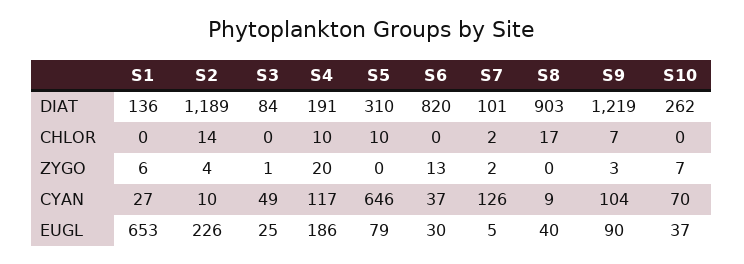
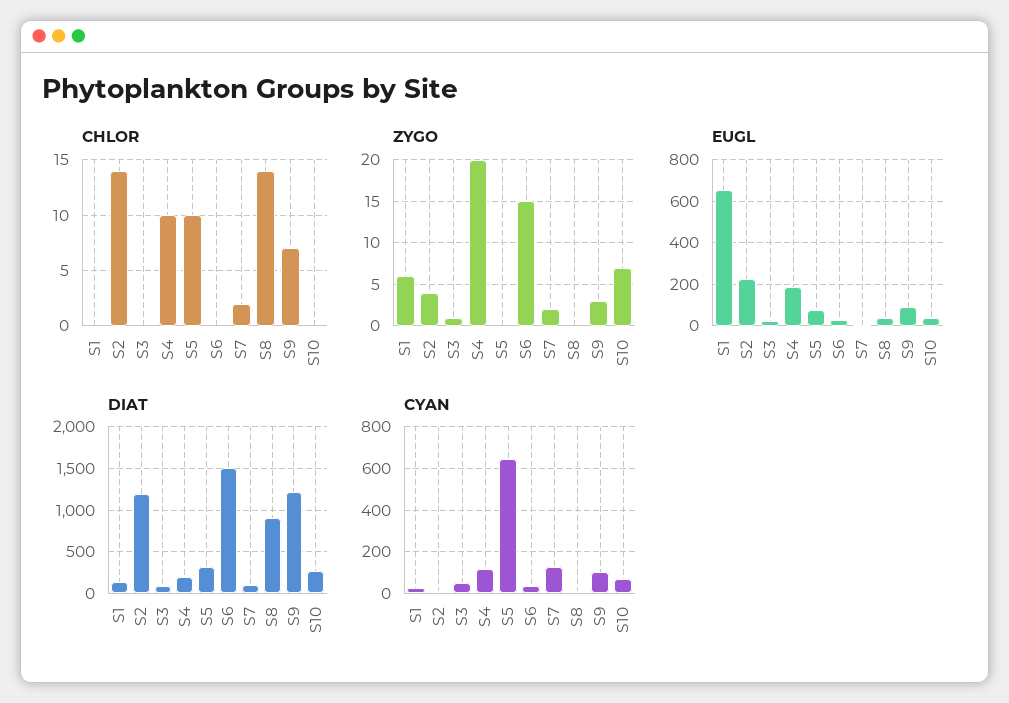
DIAT, S6: 820 -> 1500
CHLOR, S8: 17 -> 14
ZYGO, S6: 13 -> 15

